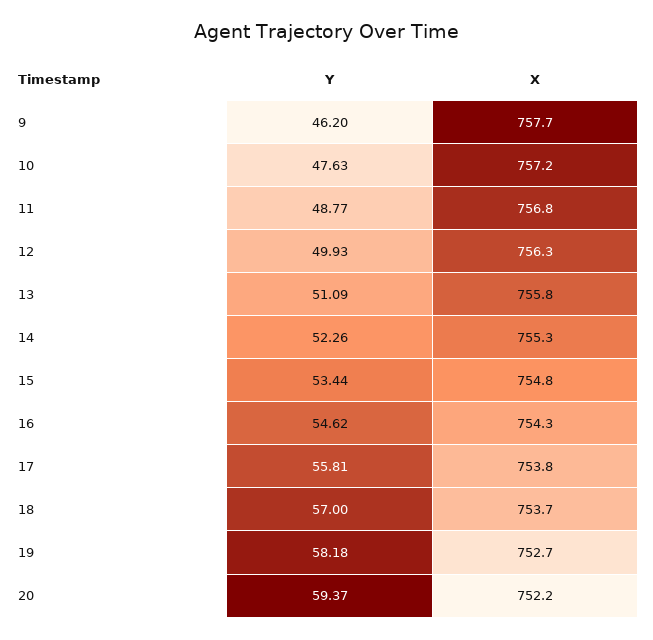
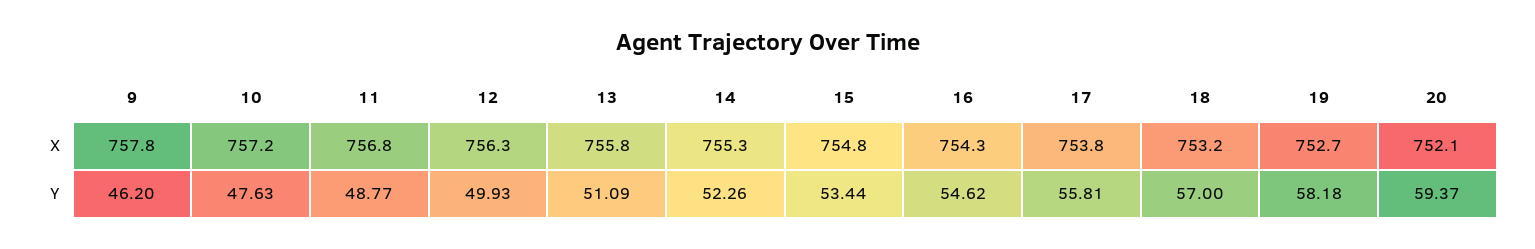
X, 9: 757.7 -> 757.8
X, 18: 753.7 -> 753.2
X, 20: 752.2 -> 752.1

